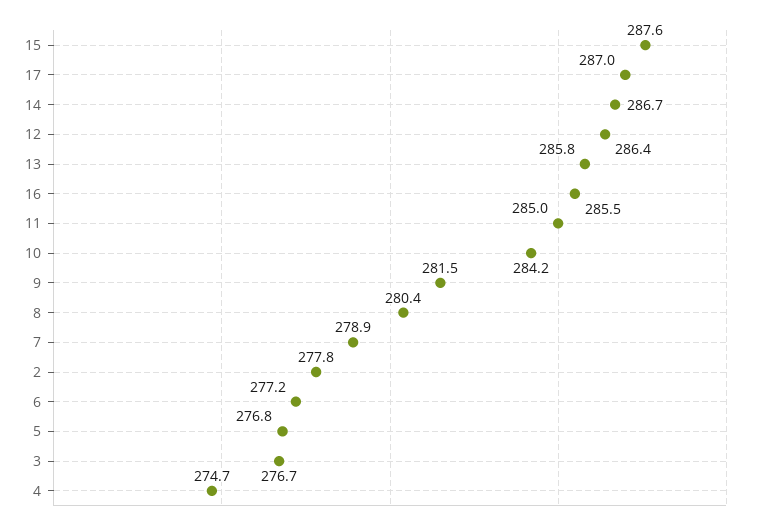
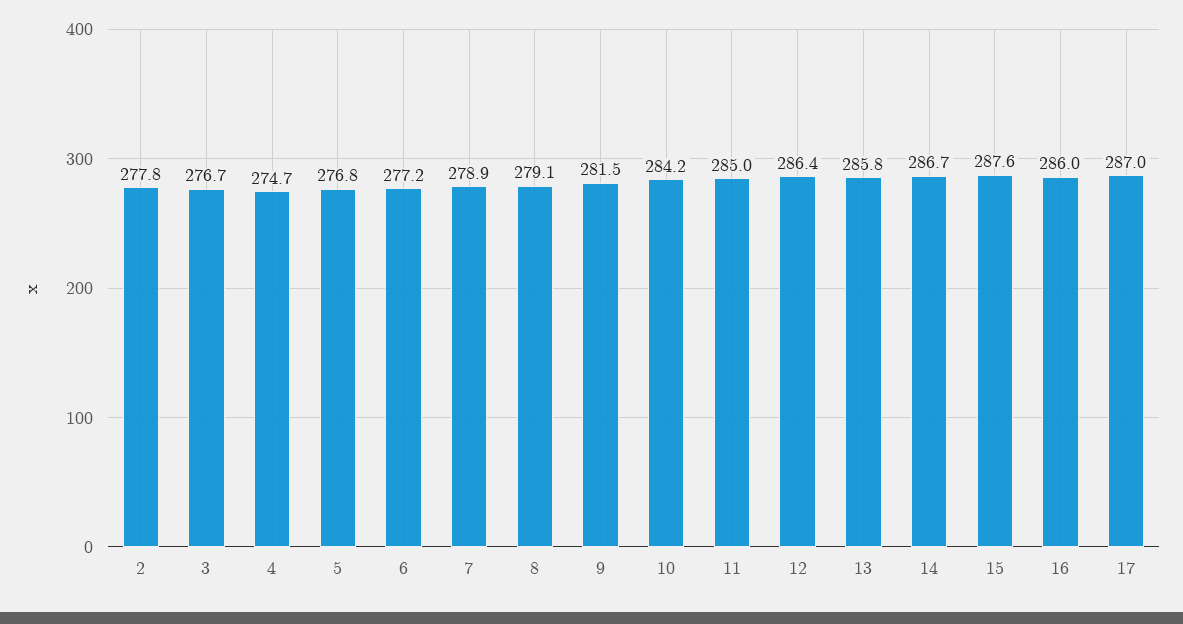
16: 285.5 -> 286
8: 280.4 -> 279.1

